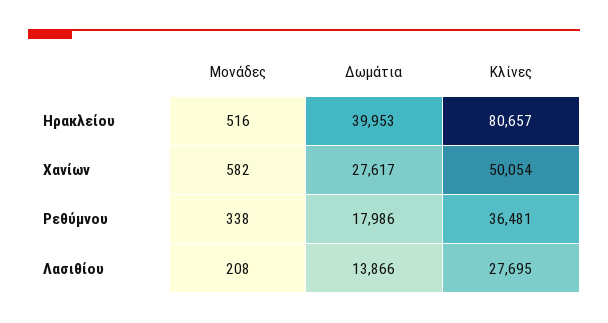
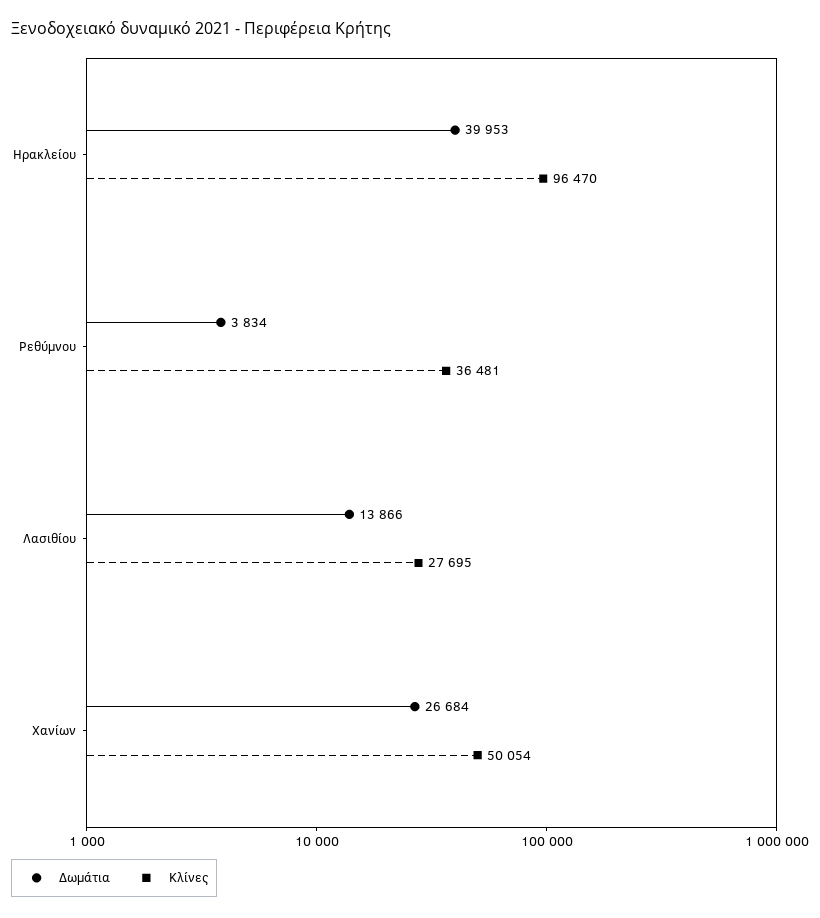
Μονάδες, Ηρακλείου: 516 -> none
Κλίνες, Ηρακλείου: 80657 -> 96470
Μονάδες, Χανίων: 582 -> none
Δωμάτια, Χανίων: 27617 -> 26684
Μονάδες, Ρεθύμνου: 338 -> none
Δωμάτια, Ρεθύμνου: 17986 -> 3834
Μονάδες, Λασιθίου: 208 -> none

